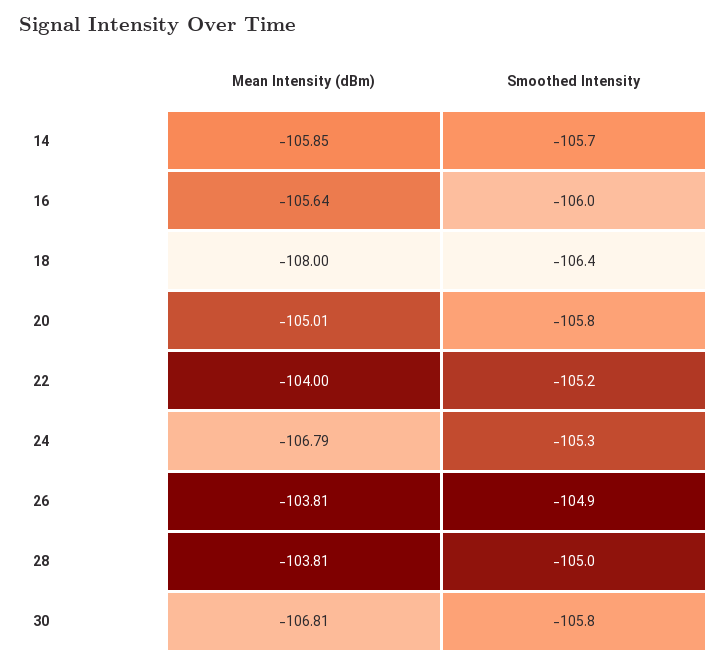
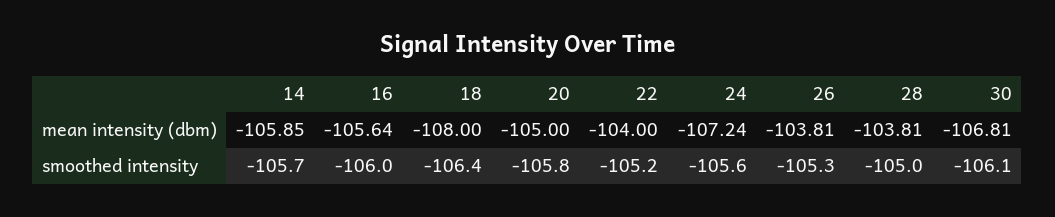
Mean Intensity (dBm), 20: -105.01 -> -105
Mean Intensity (dBm), 24: -106.79 -> -107.24
Smoothed Intensity, 24: -105.3 -> -105.6
Smoothed Intensity, 26: -104.9 -> -105.3
Smoothed Intensity, 30: -105.8 -> -106.1

